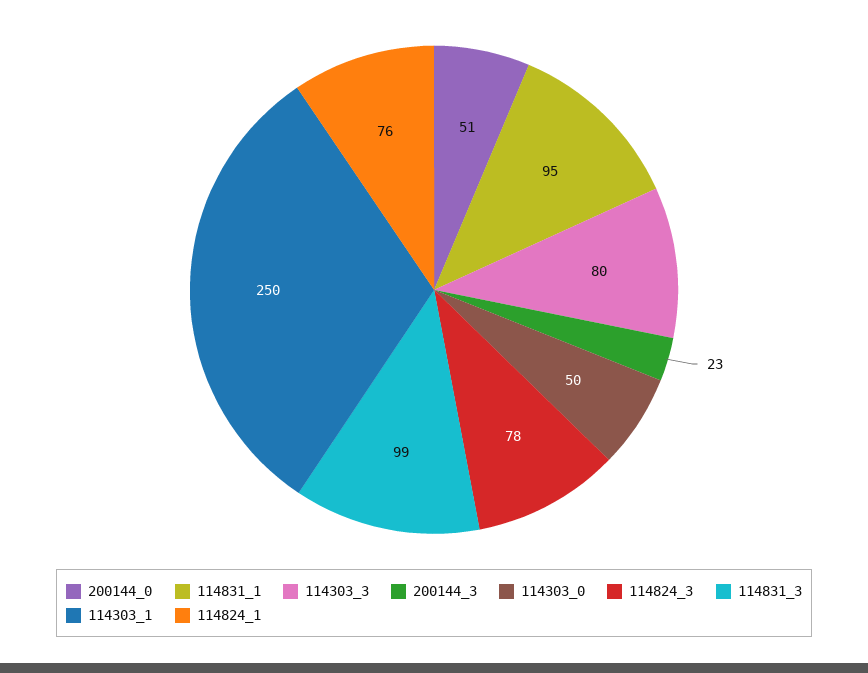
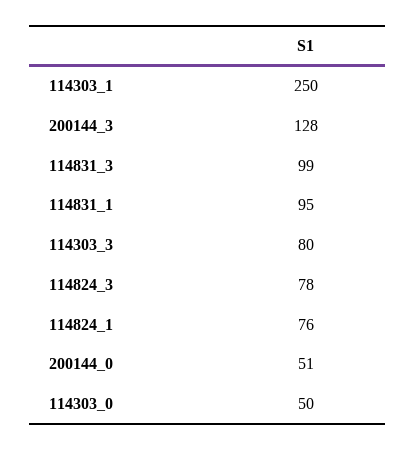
200144_3: 23 -> 128

